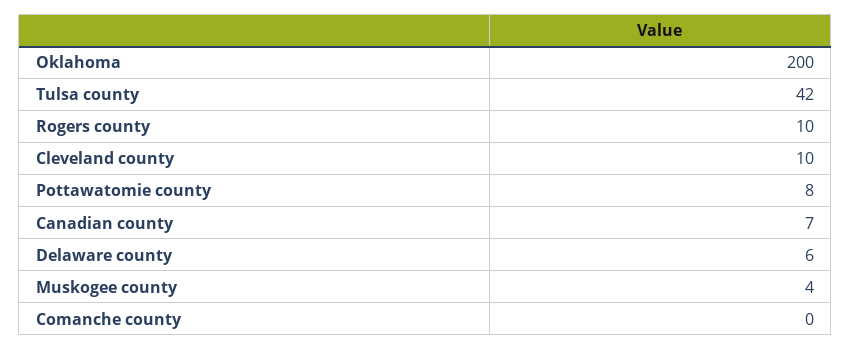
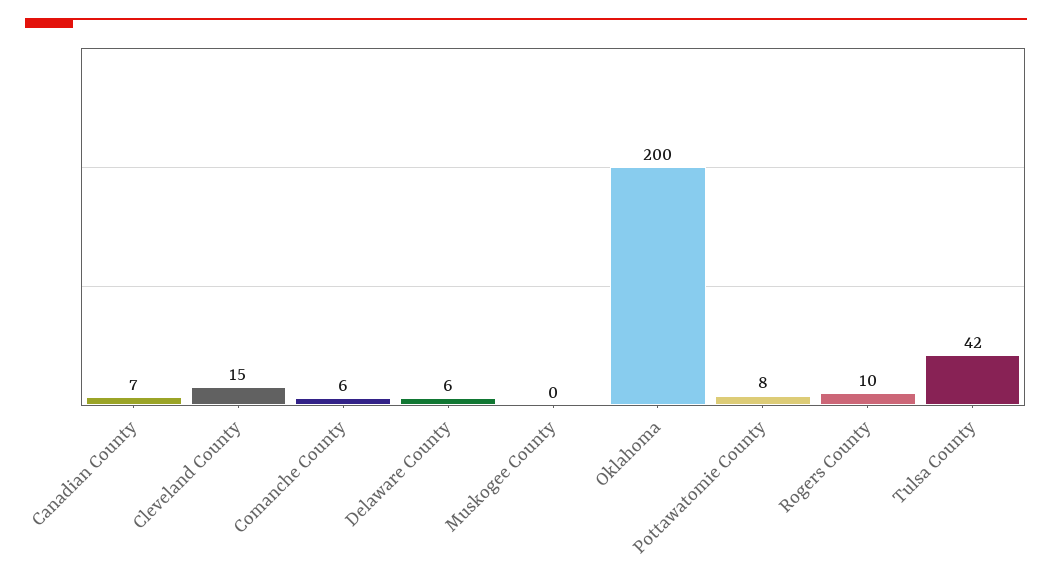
Cleveland county: 10 -> 15
Muskogee county: 4 -> 0
Comanche county: 0 -> 6

